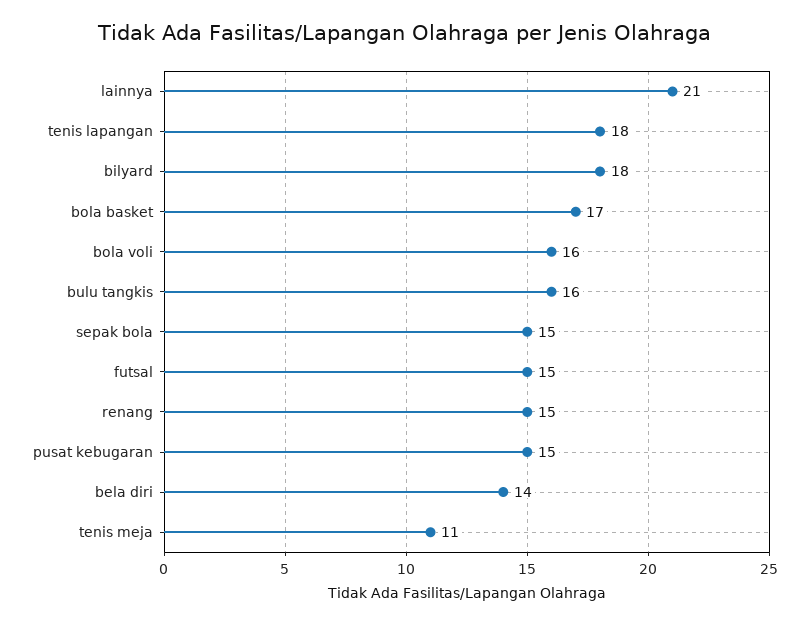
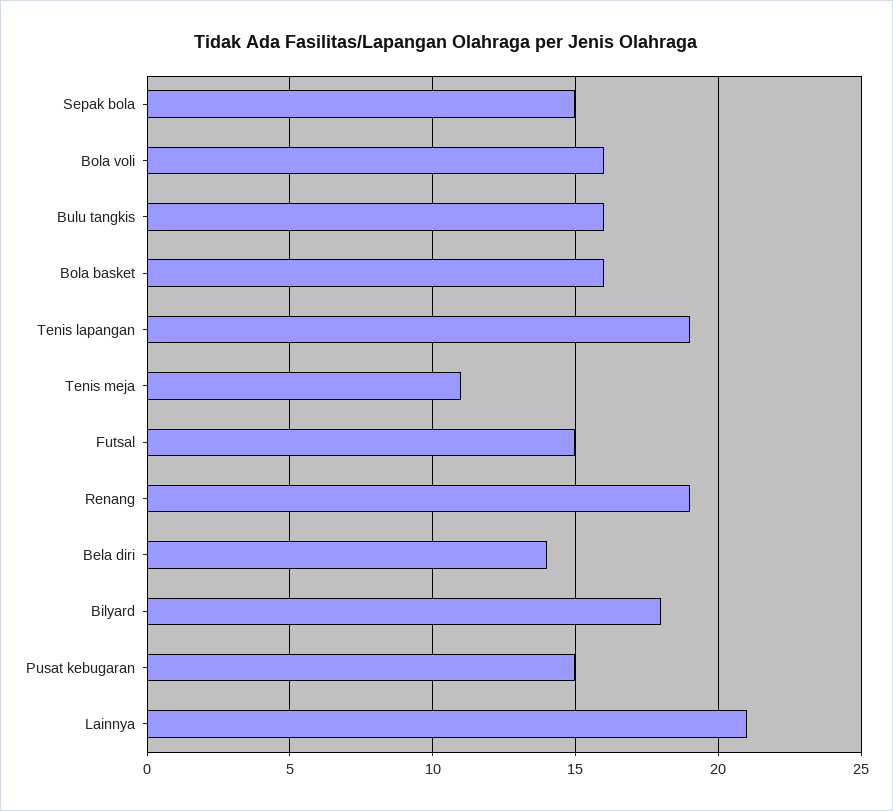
tenis lapangan: 18 -> 19
bola basket: 17 -> 16
renang: 15 -> 19

